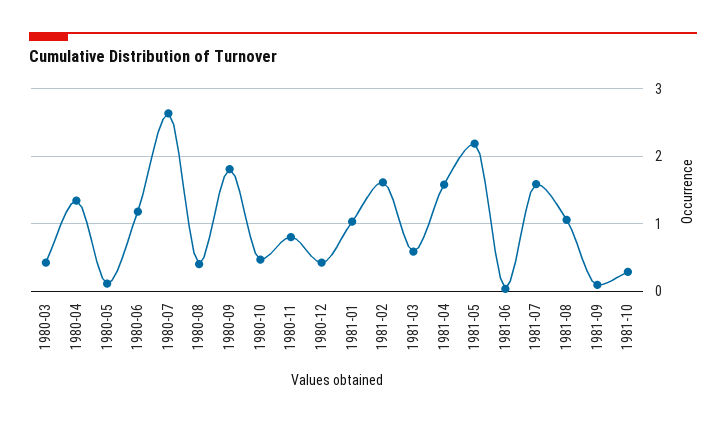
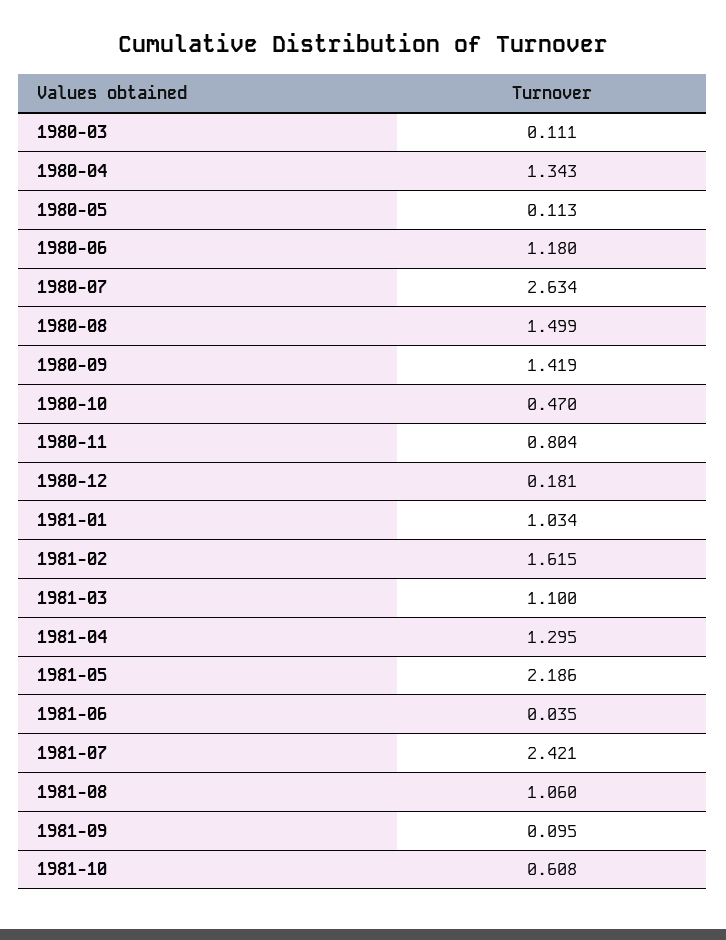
1980-03: 0.4 -> 0.111
1980-08: 0.4 -> 1.499
1980-09: 1.8 -> 1.419
1980-12: 0.4 -> 0.181
1981-03: 0.6 -> 1.1
1981-04: 1.6 -> 1.295
1981-07: 1.6 -> 2.421
1981-10: 0.3 -> 0.608

